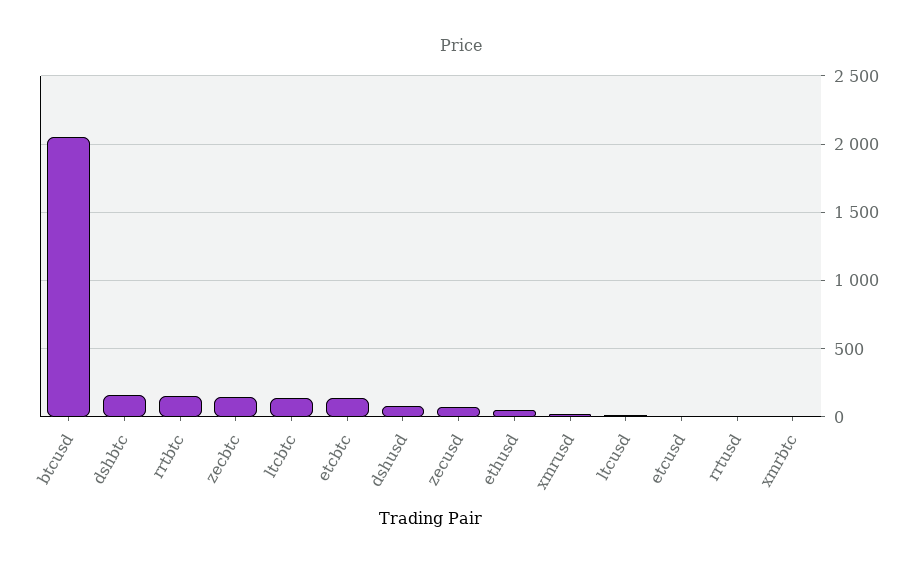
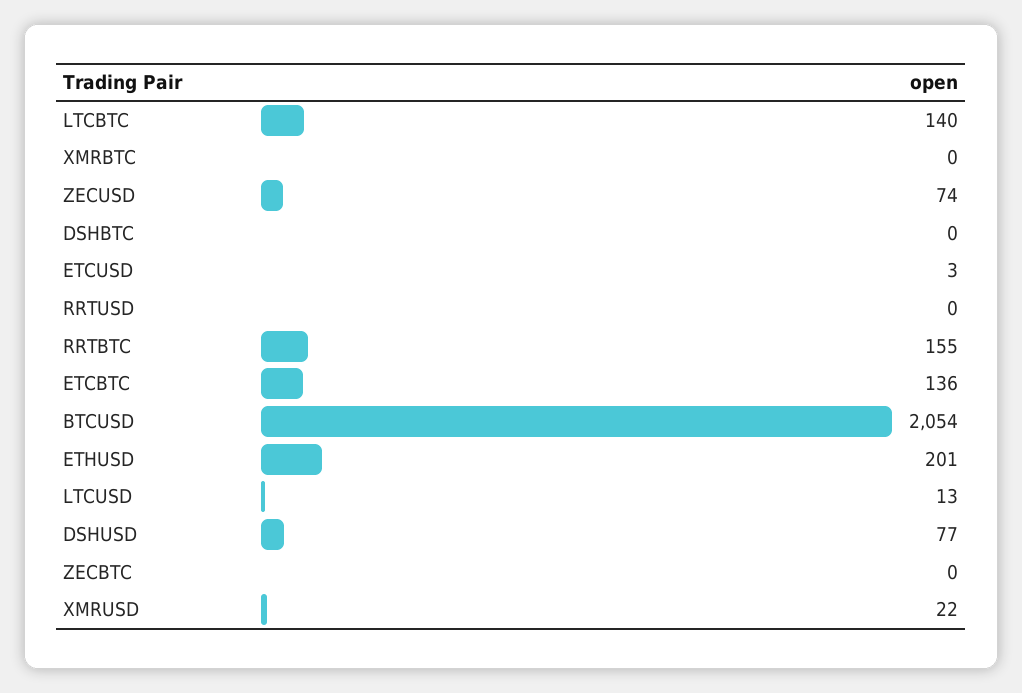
dshbtc: 150 -> 0
zecbtc: 150 -> 0
ethusd: 50 -> 201

